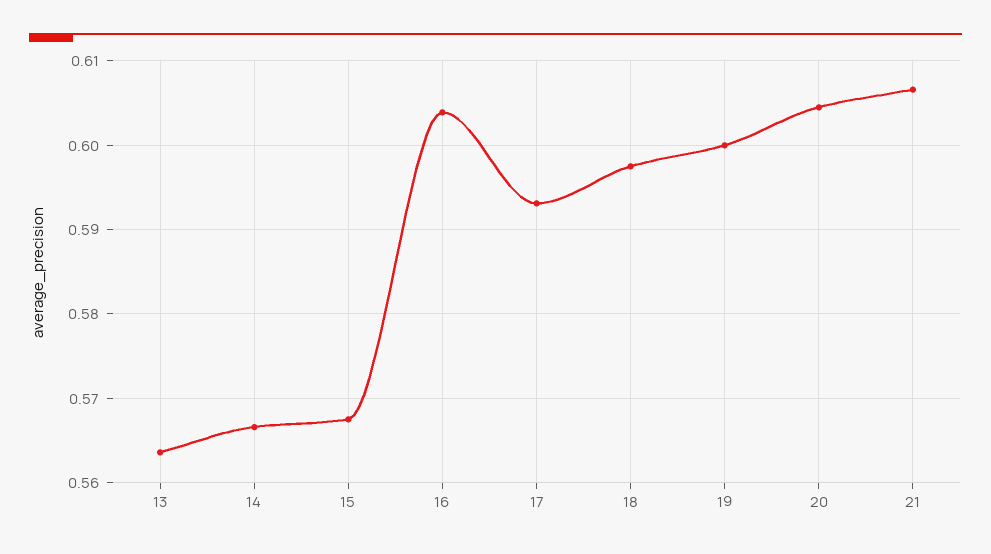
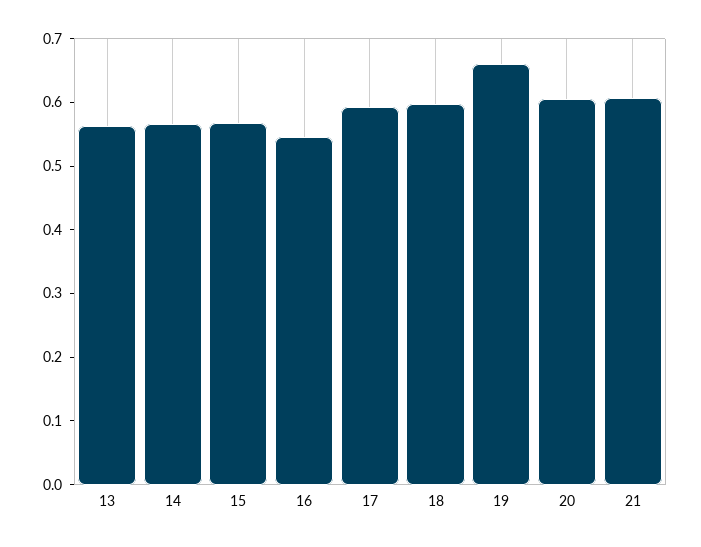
16: 0.604 -> 0.54
19: 0.6 -> 0.66

